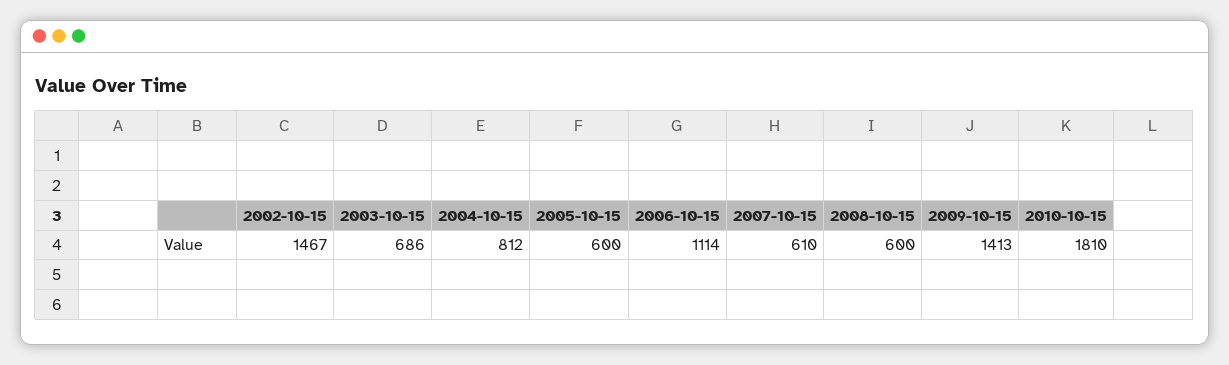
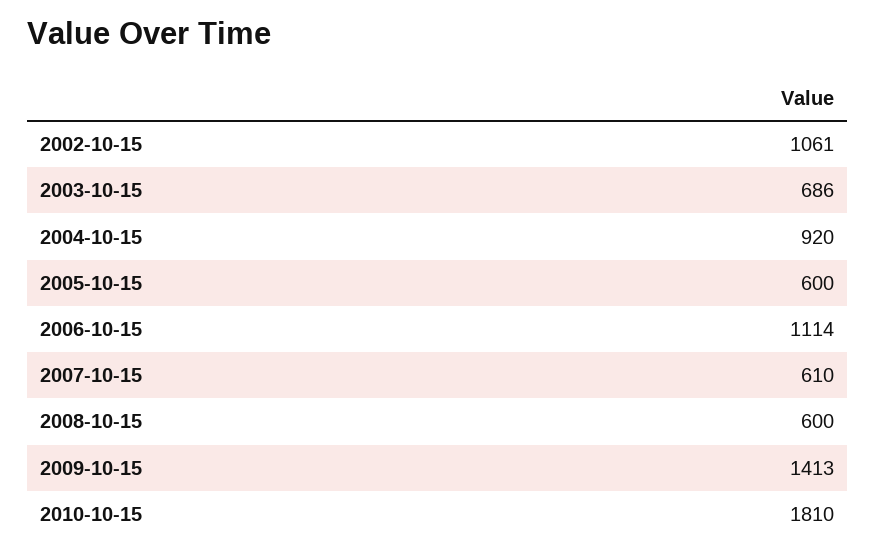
2002-10-15: 1467 -> 1061
2004-10-15: 812 -> 920

